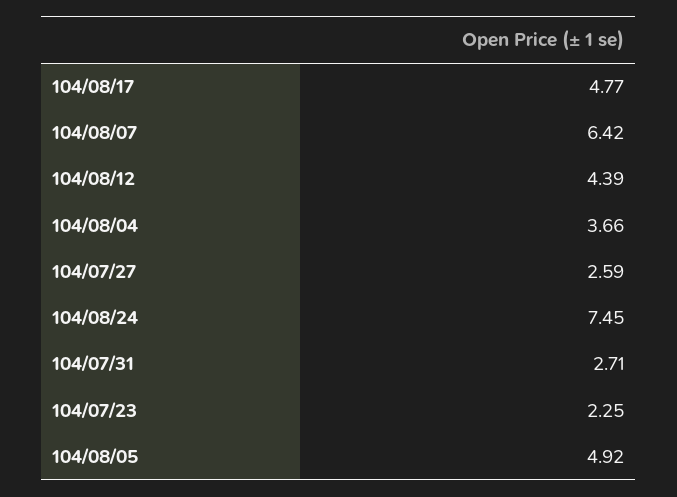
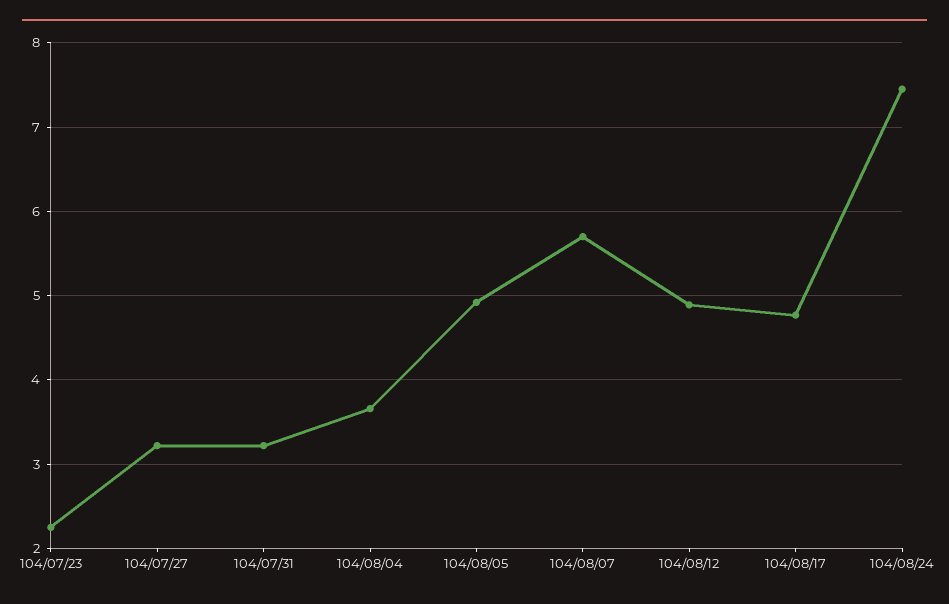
104/08/07: 6.42 -> 5.7
104/08/12: 4.39 -> 4.9
104/07/27: 2.59 -> 3.2
104/07/31: 2.71 -> 3.2

